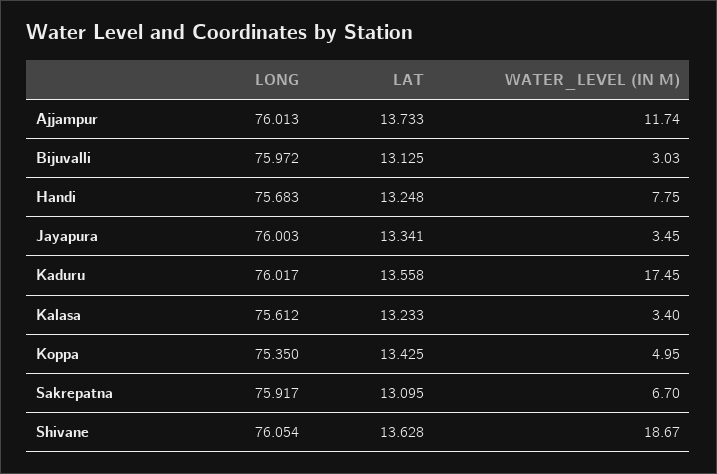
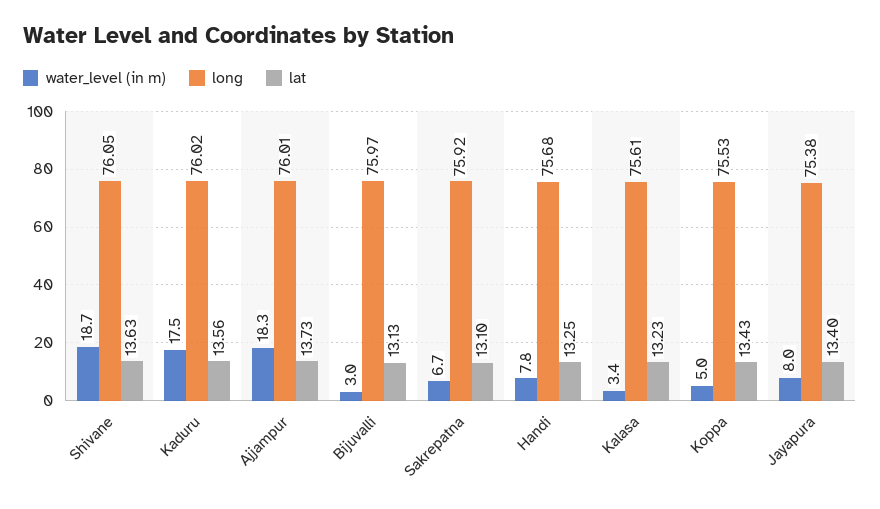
WATER_LEVEL (IN M), Ajjampur: 11.74 -> 18.3
LONG, Jayapura: 76.003 -> 75.38
LAT, Jayapura: 13.341 -> 13.4
WATER_LEVEL (IN M), Jayapura: 3.45 -> 8
LONG, Koppa: 75.35 -> 75.53

